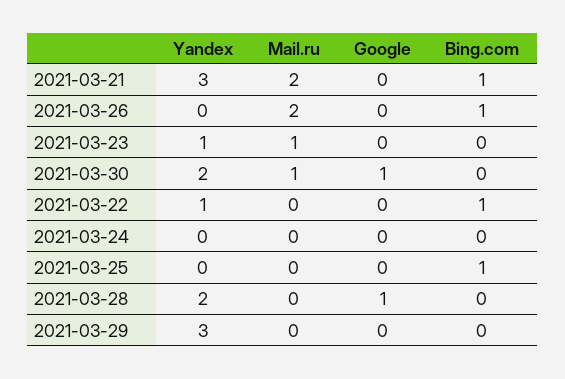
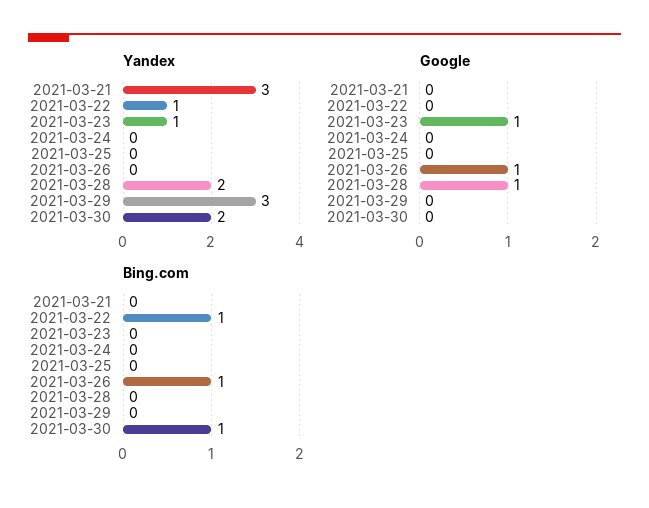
Mail.ru, 2021-03-21: 2 -> none
Bing.com, 2021-03-21: 1 -> 0
Mail.ru, 2021-03-26: 2 -> none
Google, 2021-03-26: 0 -> 1
Mail.ru, 2021-03-23: 1 -> none
Google, 2021-03-23: 0 -> 1
Mail.ru, 2021-03-30: 1 -> none
Google, 2021-03-30: 1 -> 0
Bing.com, 2021-03-30: 0 -> 1
Mail.ru, 2021-03-22: 0 -> none
Mail.ru, 2021-03-24: 0 -> none
Mail.ru, 2021-03-25: 0 -> none
Bing.com, 2021-03-25: 1 -> 0
Mail.ru, 2021-03-28: 0 -> none
Mail.ru, 2021-03-29: 0 -> none

